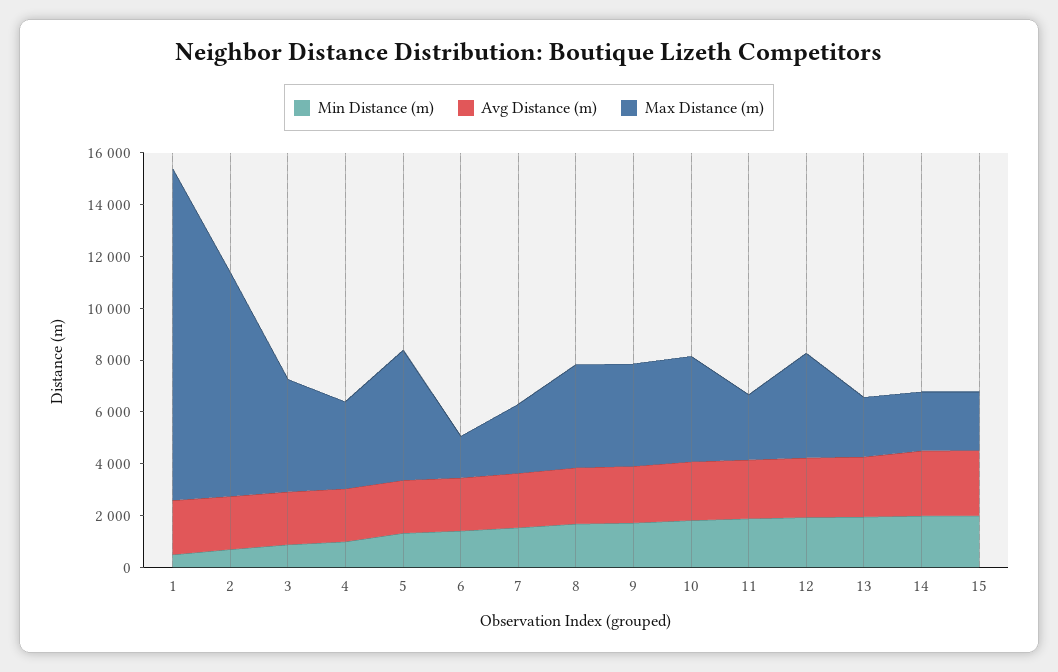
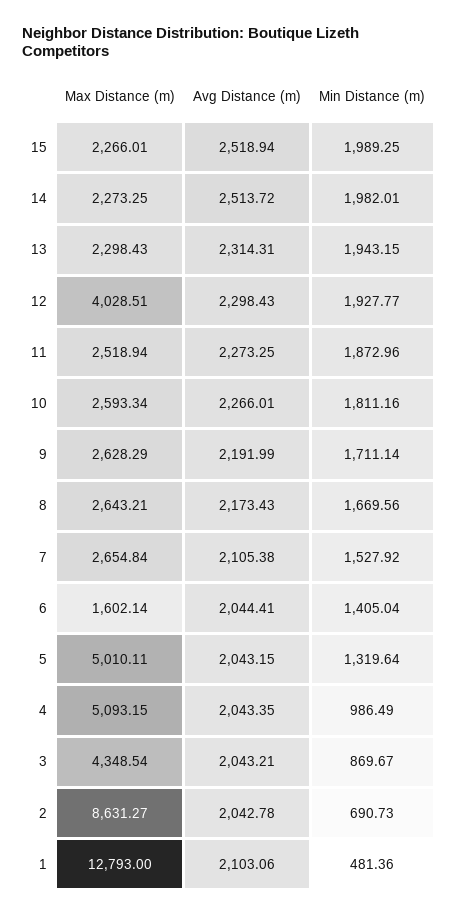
Max Distance (m), 4: 3500 -> 5093.15
Max Distance (m), 8: 4000 -> 2643.21
Max Distance (m), 9: 4000 -> 2628.29
Max Distance (m), 10: 4000 -> 2593.34

